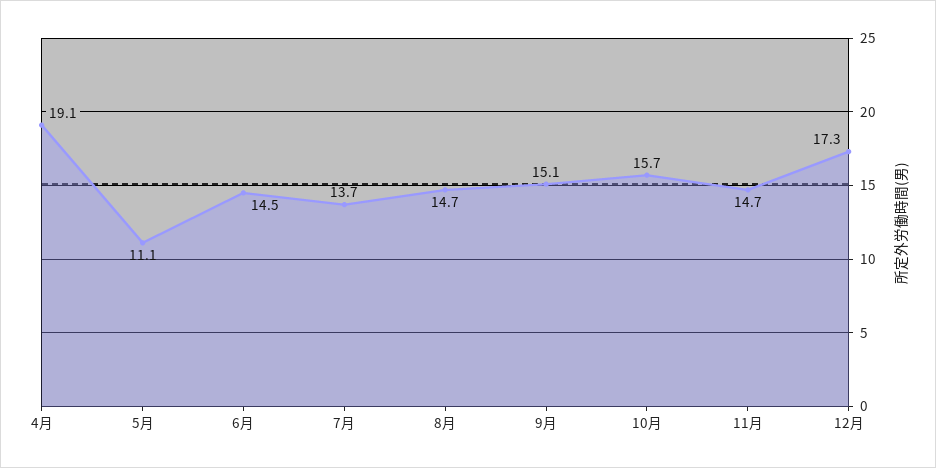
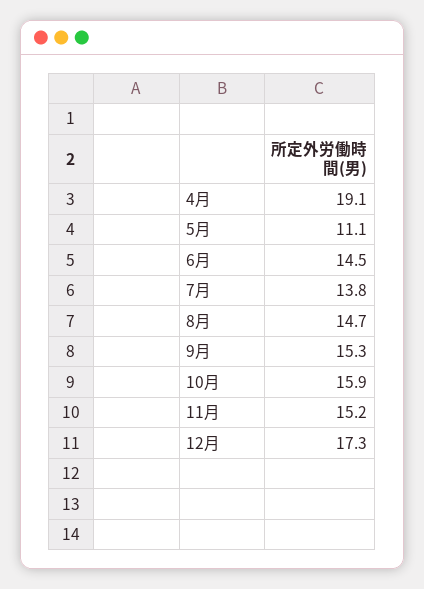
7月: 13.7 -> 13.8
9月: 15.1 -> 15.3
10月: 15.7 -> 15.9
11月: 14.7 -> 15.2

